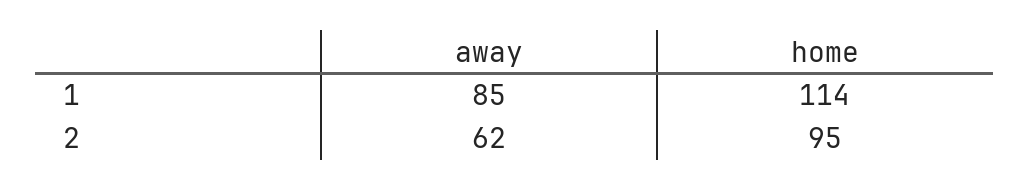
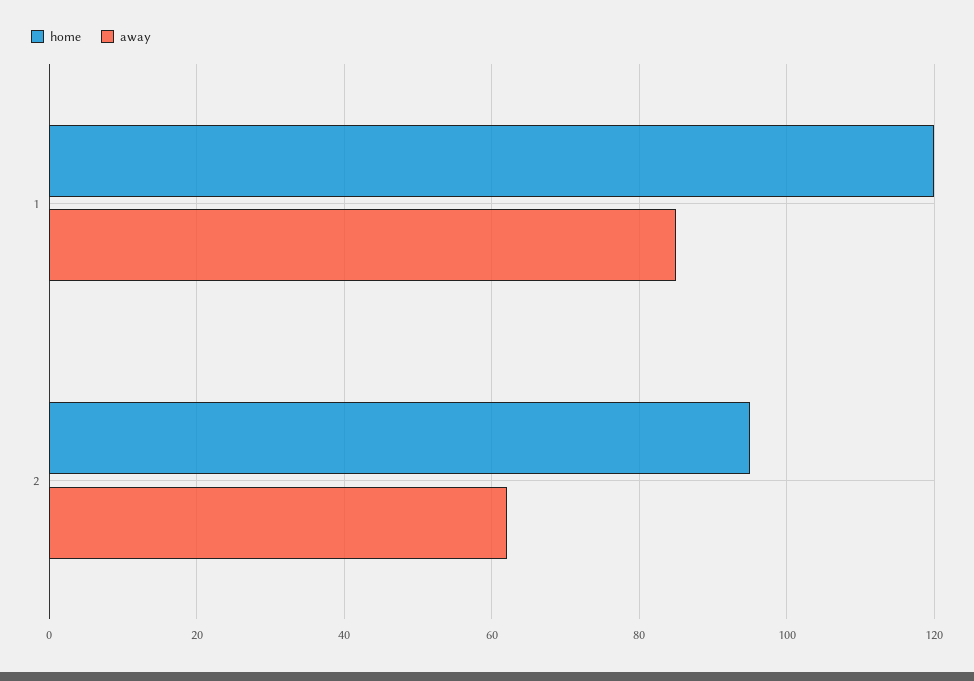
home, 1: 114 -> 120

